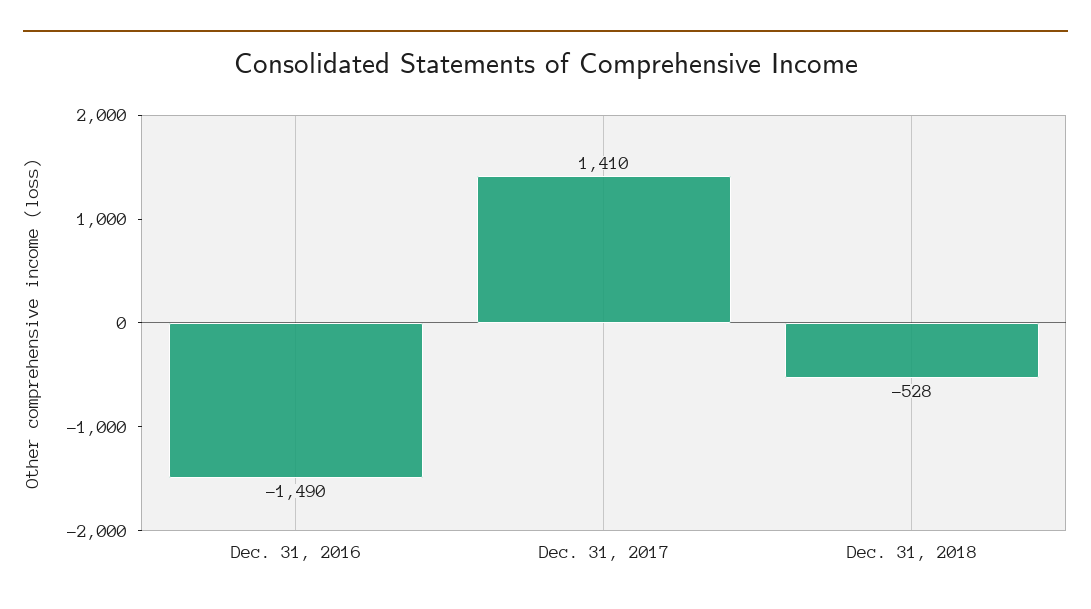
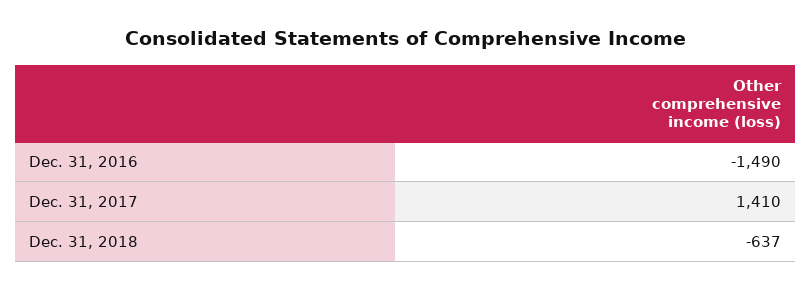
Dec. 31, 2018: -528 -> -637

